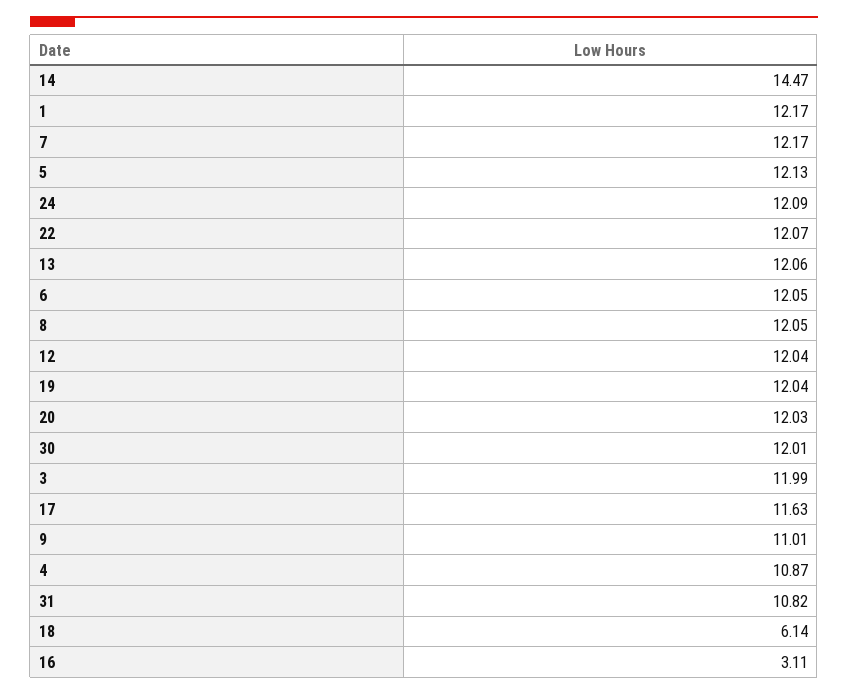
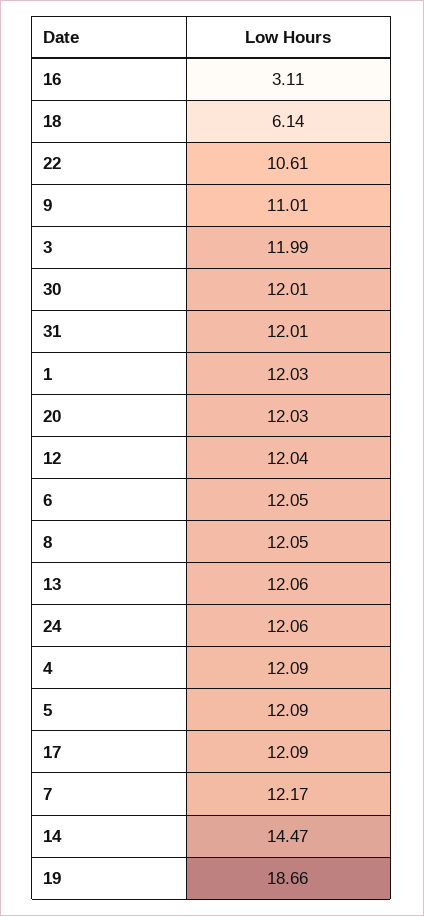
1: 12.17 -> 12.03
5: 12.13 -> 12.09
24: 12.09 -> 12.06
22: 12.07 -> 10.61
19: 12.04 -> 18.66
17: 11.63 -> 12.09
4: 10.87 -> 12.09
31: 10.82 -> 12.01

